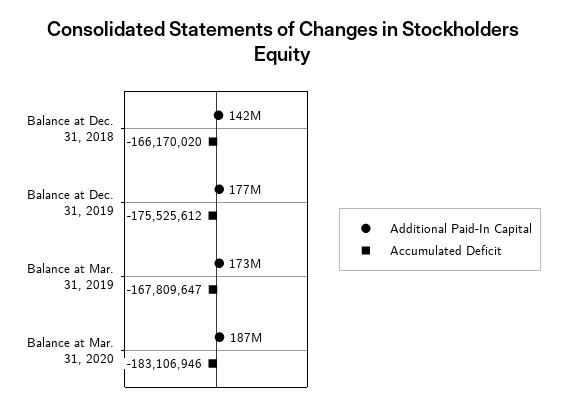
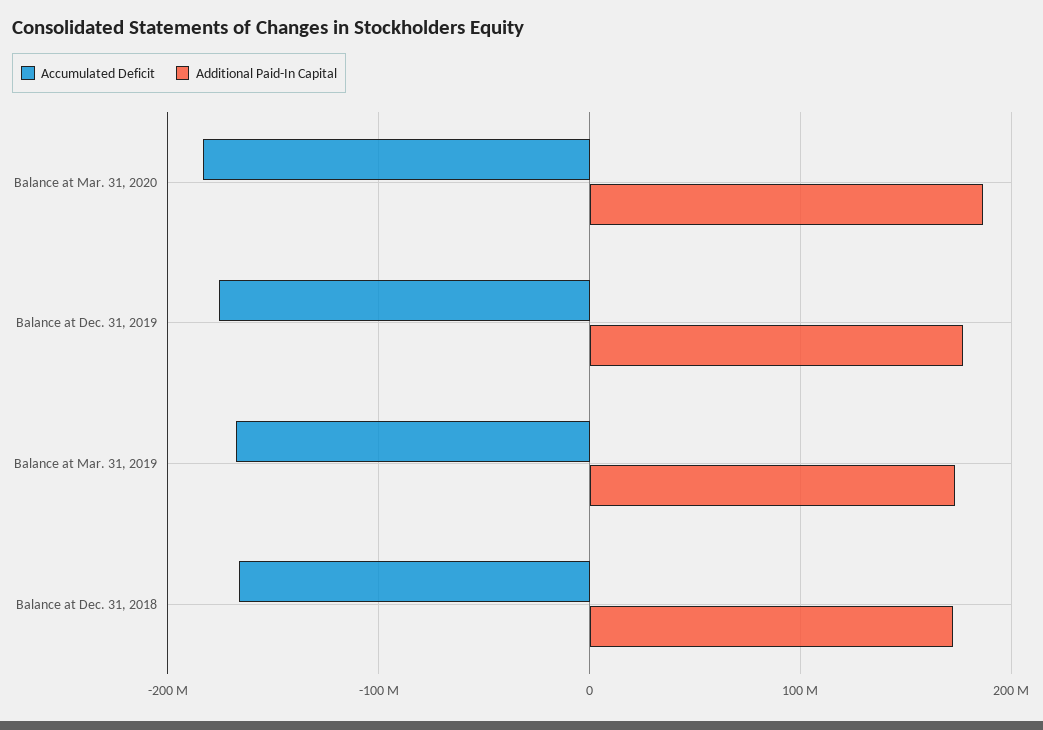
Additional Paid-In Capital, Balance at Dec. 31, 2018: 142000000 -> 170000000

